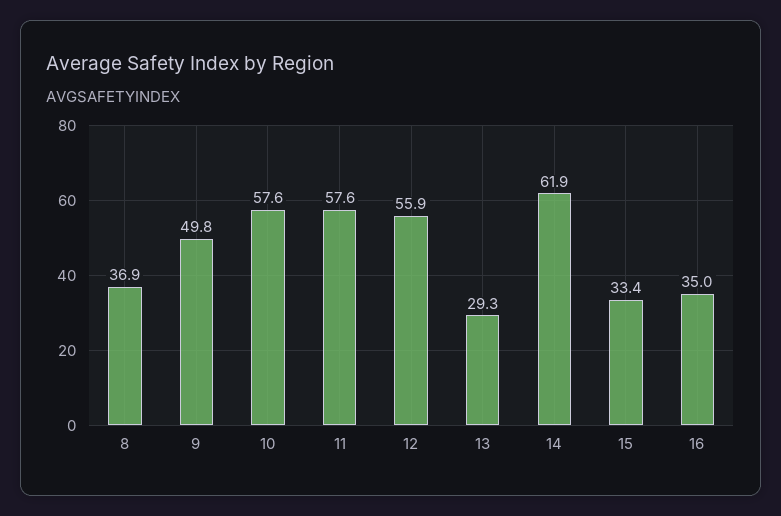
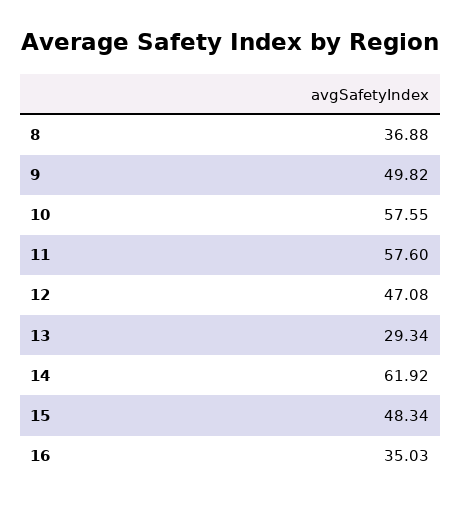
12: 55.9 -> 47.08
15: 33.4 -> 48.34

